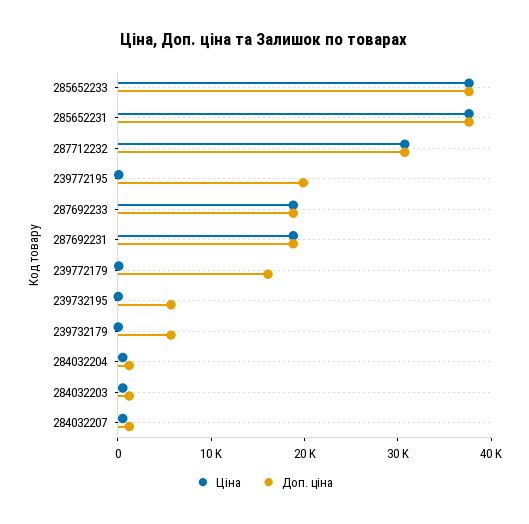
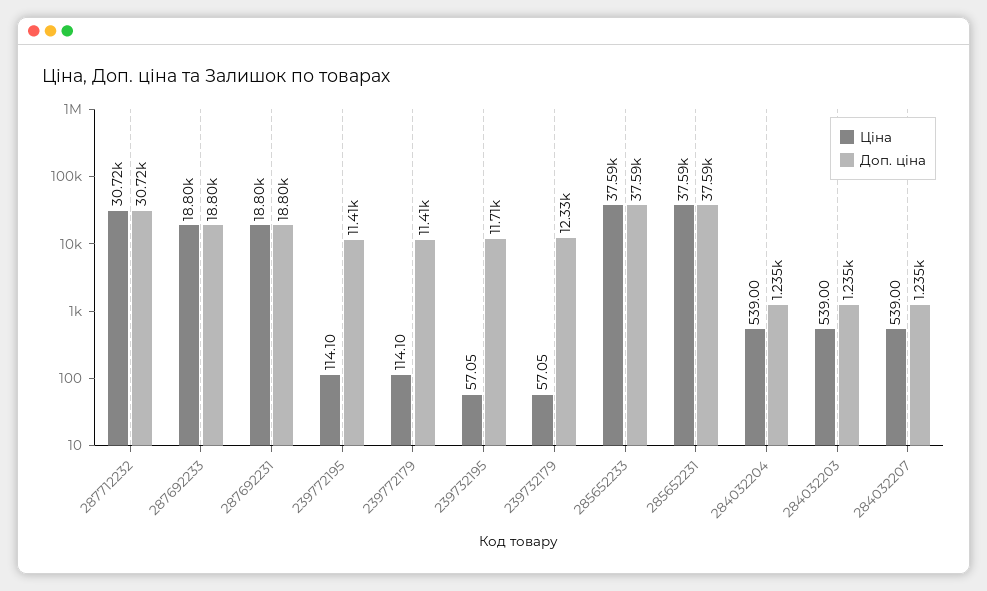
Доп. ціна, 239772195: 20000 -> 11410
Доп. ціна, 239772179: 16000 -> 11410
Доп. ціна, 239732195: 6000 -> 11710
Доп. ціна, 239732179: 6000 -> 12330

